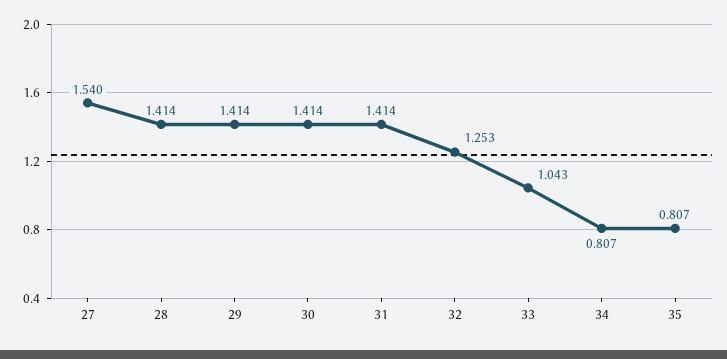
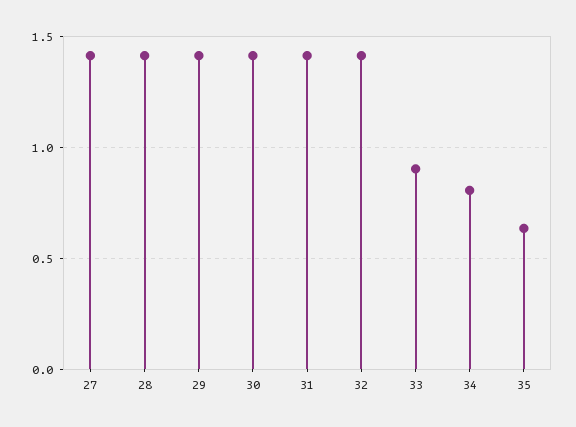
27: 1.54 -> 1.4
32: 1.253 -> 1.4
33: 1.043 -> 0.9
35: 0.807 -> 0.65

